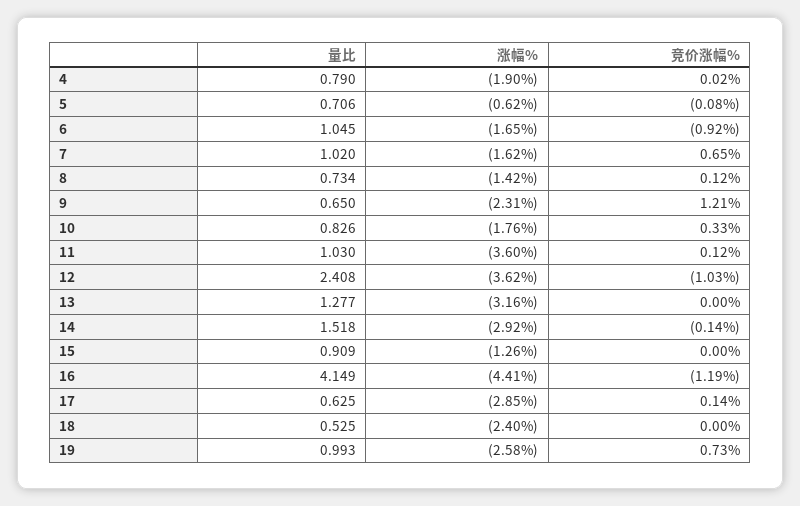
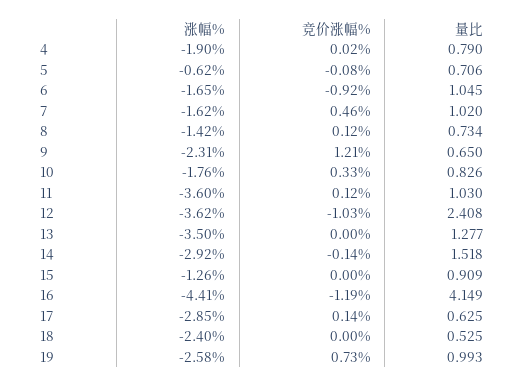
竞价涨幅%, 7: 0.65 -> 0.46
涨幅%, 13: -3.16 -> -3.5

